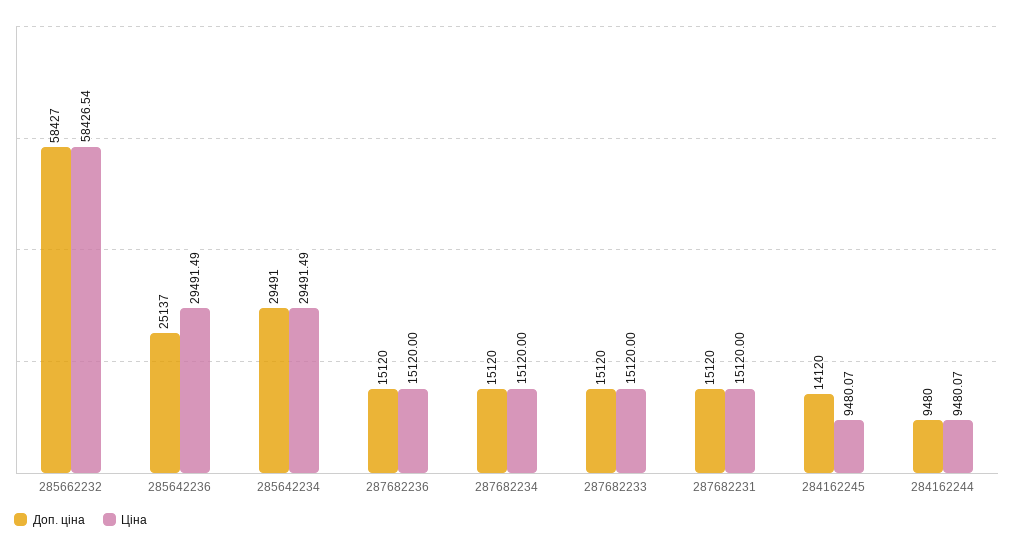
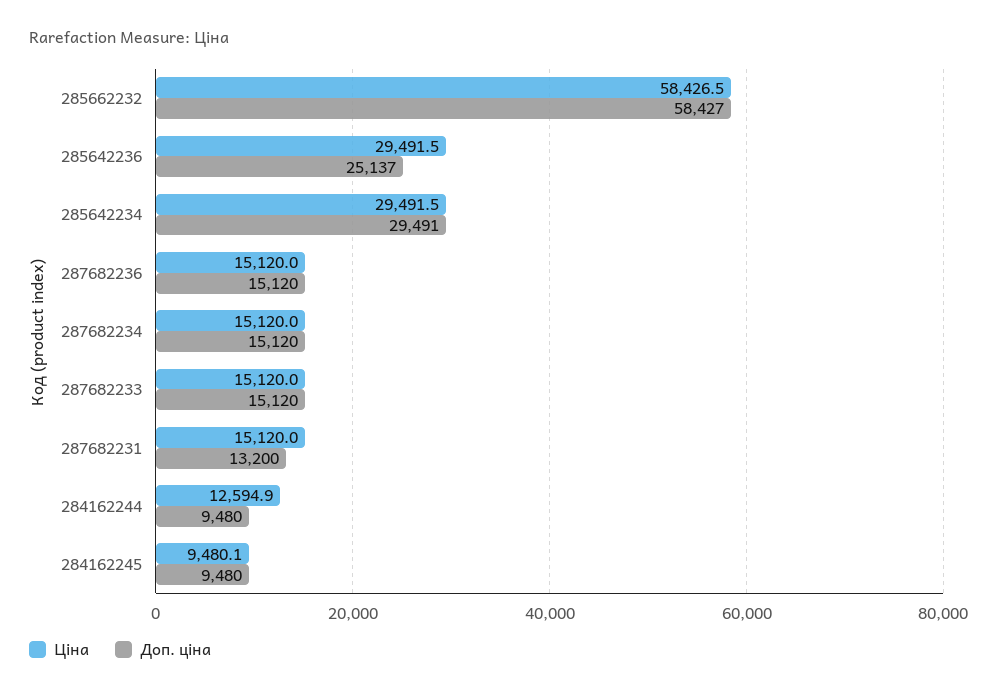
Доп. ціна, 287682231: 15120 -> 13200
Доп. ціна, 284162245: 14120 -> 9480
Ціна, 284162244: 9480.07 -> 12594.9

